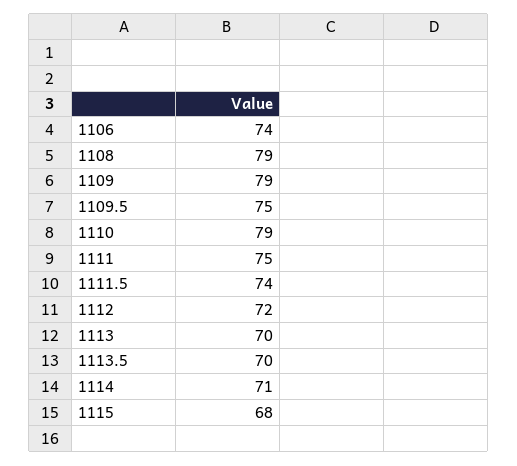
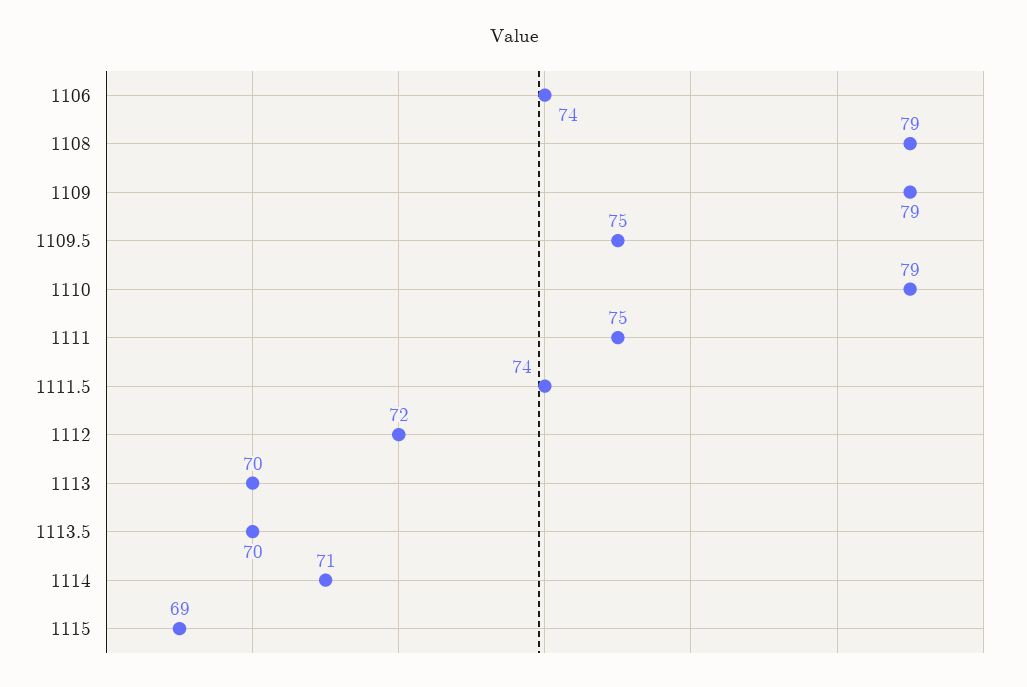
1115: 68 -> 69

